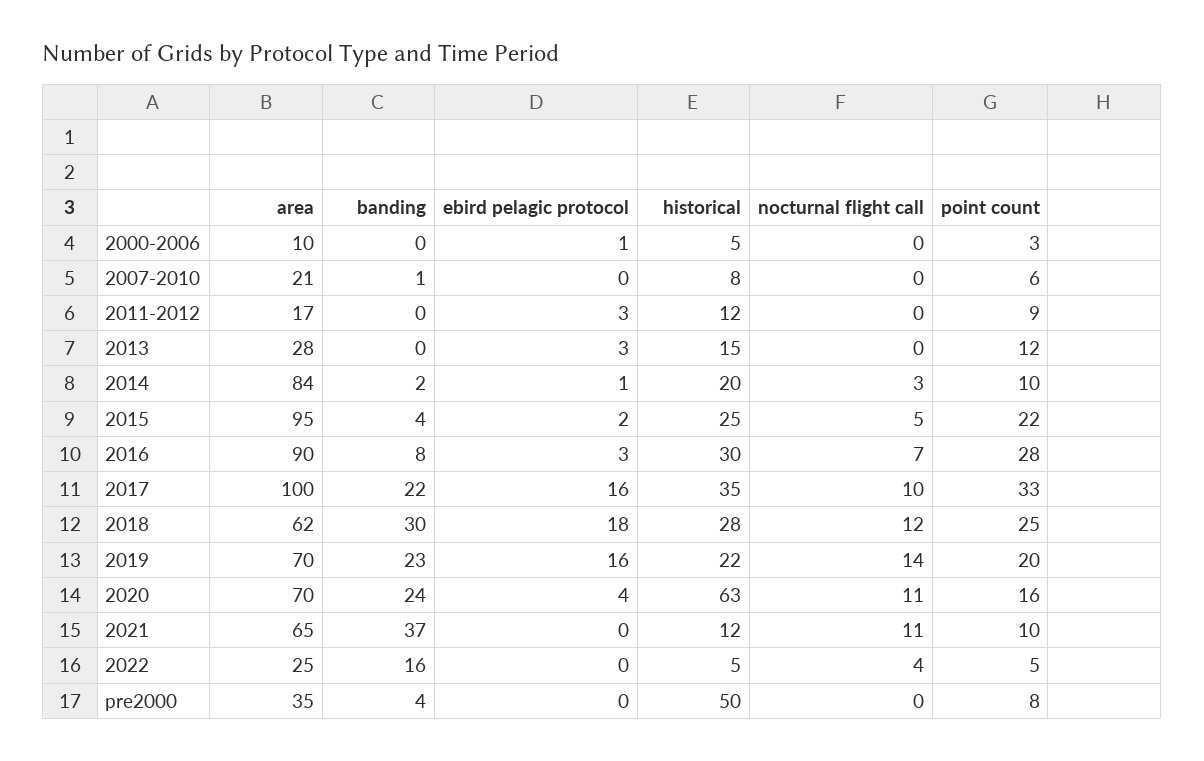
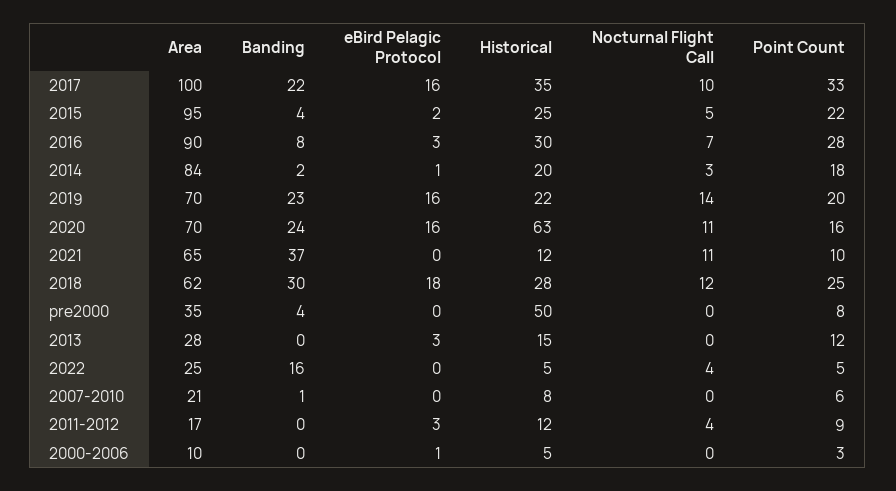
nocturnal flight call, 2011-2012: 0 -> 4
point count, 2014: 10 -> 18
ebird pelagic protocol, 2020: 4 -> 16

